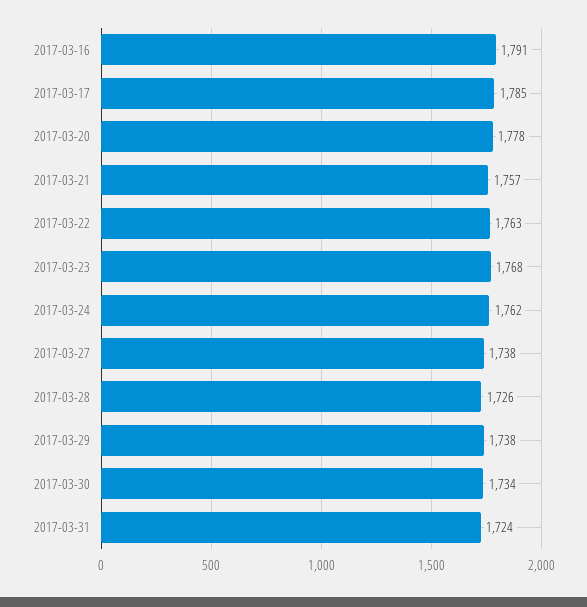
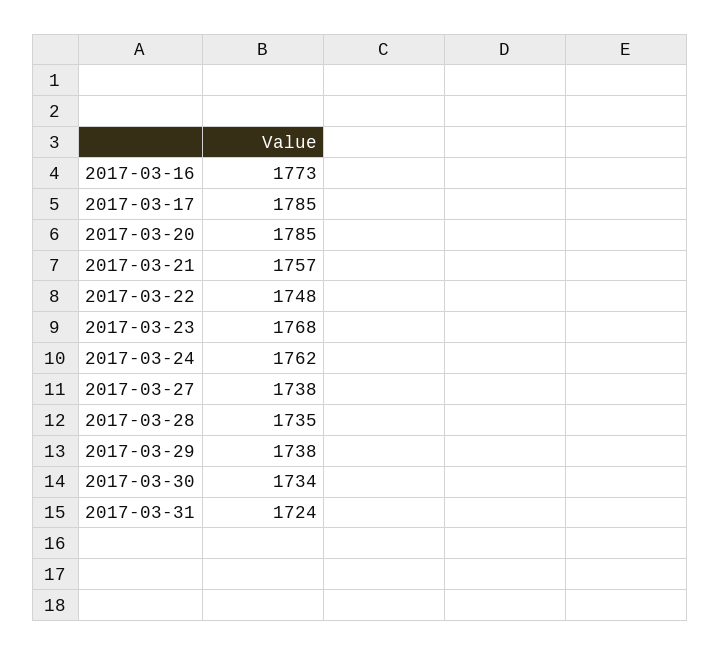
2017-03-16: 1791 -> 1773
2017-03-20: 1778 -> 1785
2017-03-22: 1763 -> 1748
2017-03-28: 1726 -> 1735

